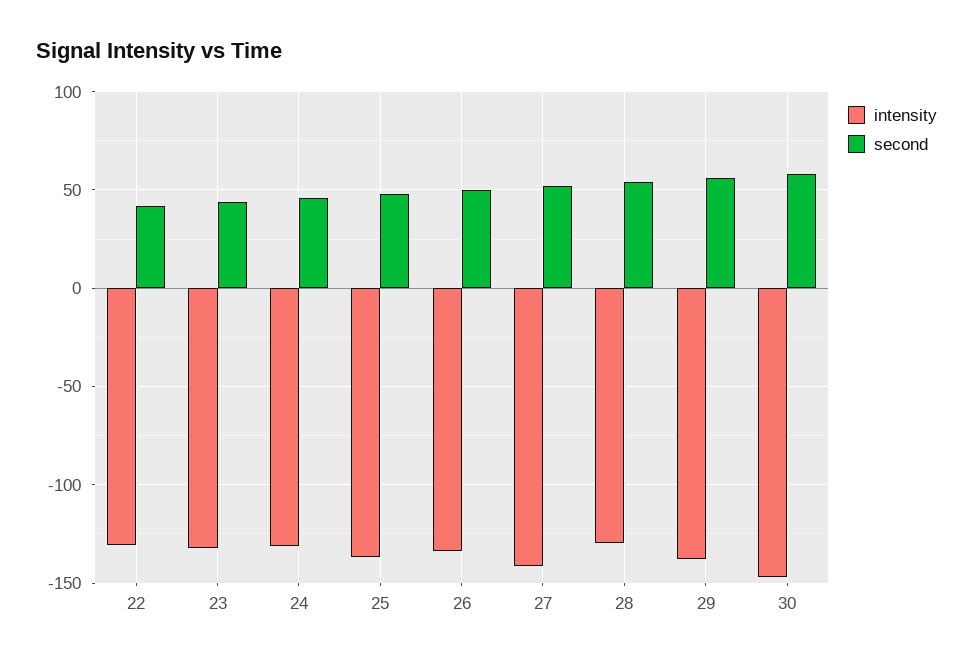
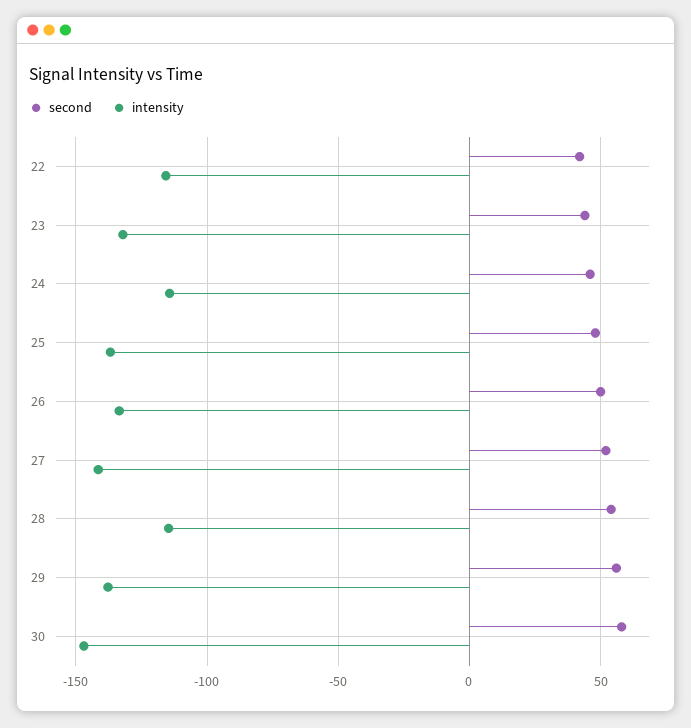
intensity, 22: -130 -> -115
intensity, 24: -130 -> -115
intensity, 28: -130 -> -115

